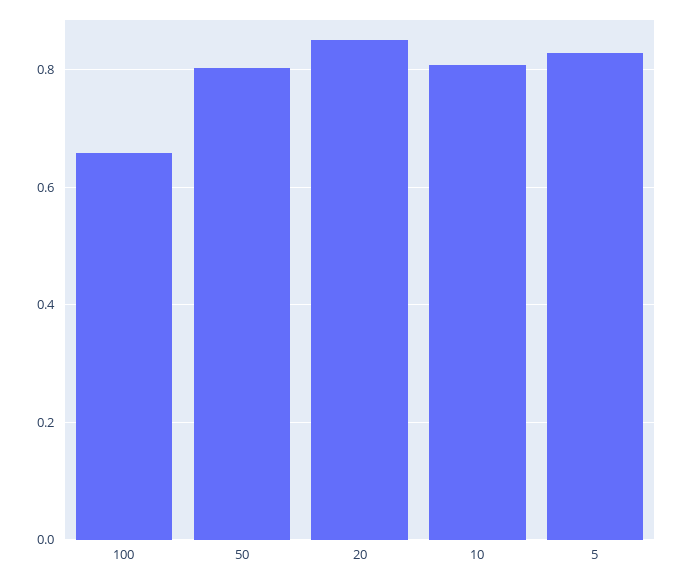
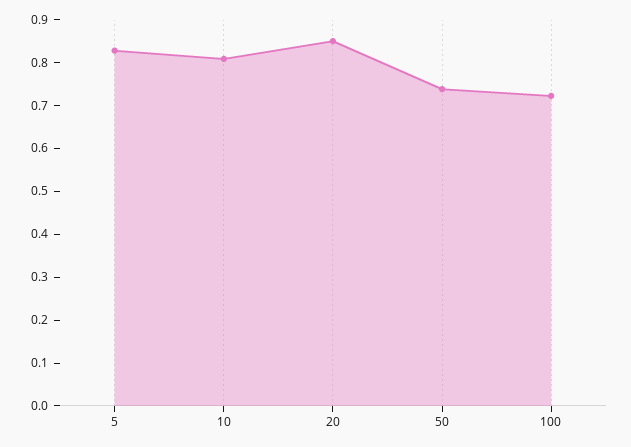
100: 0.66 -> 0.72
50: 0.8 -> 0.74

